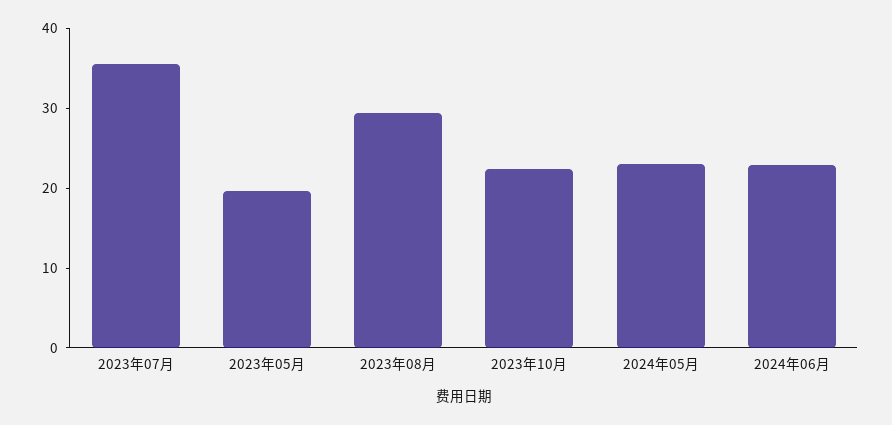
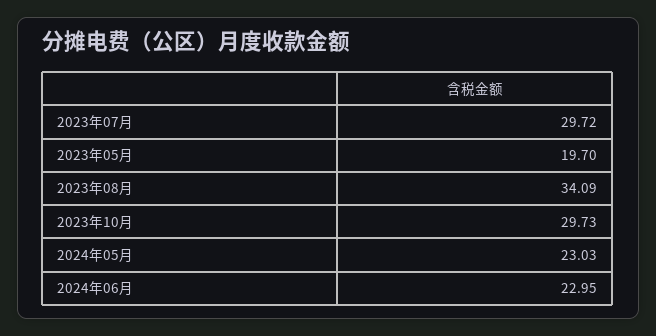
2023年07月: 36 -> 29.72
2023年08月: 30 -> 34.09
2023年10月: 22 -> 29.73

